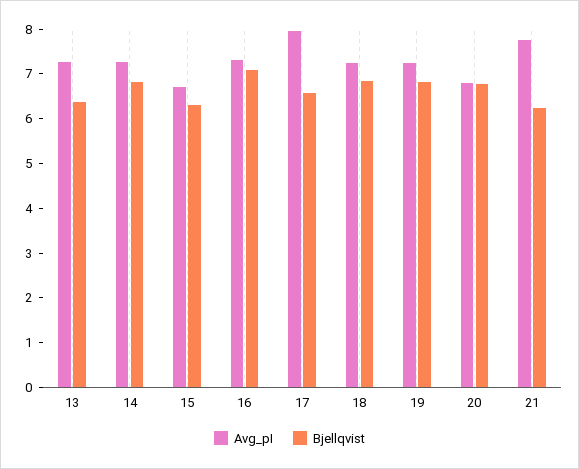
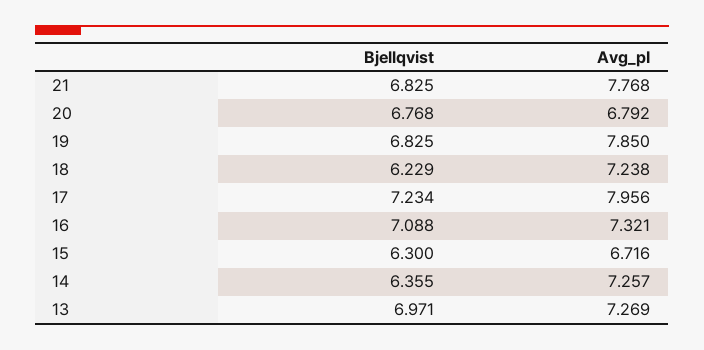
Bjellqvist, 13: 6.4 -> 6.971
Bjellqvist, 14: 6.8 -> 6.355
Bjellqvist, 17: 6.6 -> 7.234
Bjellqvist, 18: 6.8 -> 6.229
Avg_pI, 19: 7.2 -> 7.85
Bjellqvist, 21: 6.2 -> 6.825

